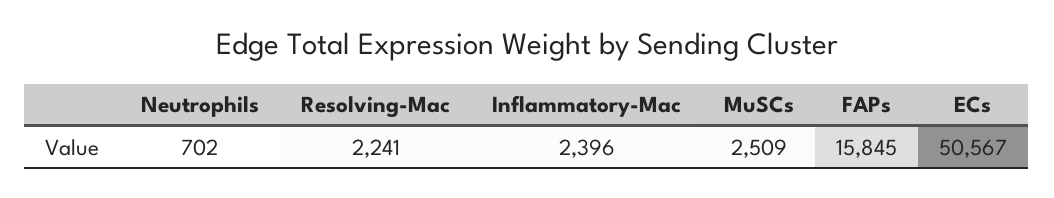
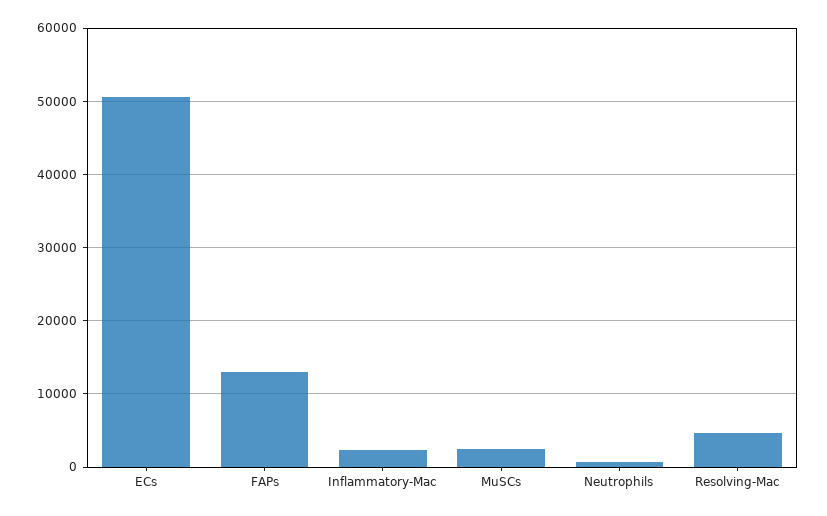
Resolving-Mac: 2241 -> 5000
FAPs: 15845 -> 13000

